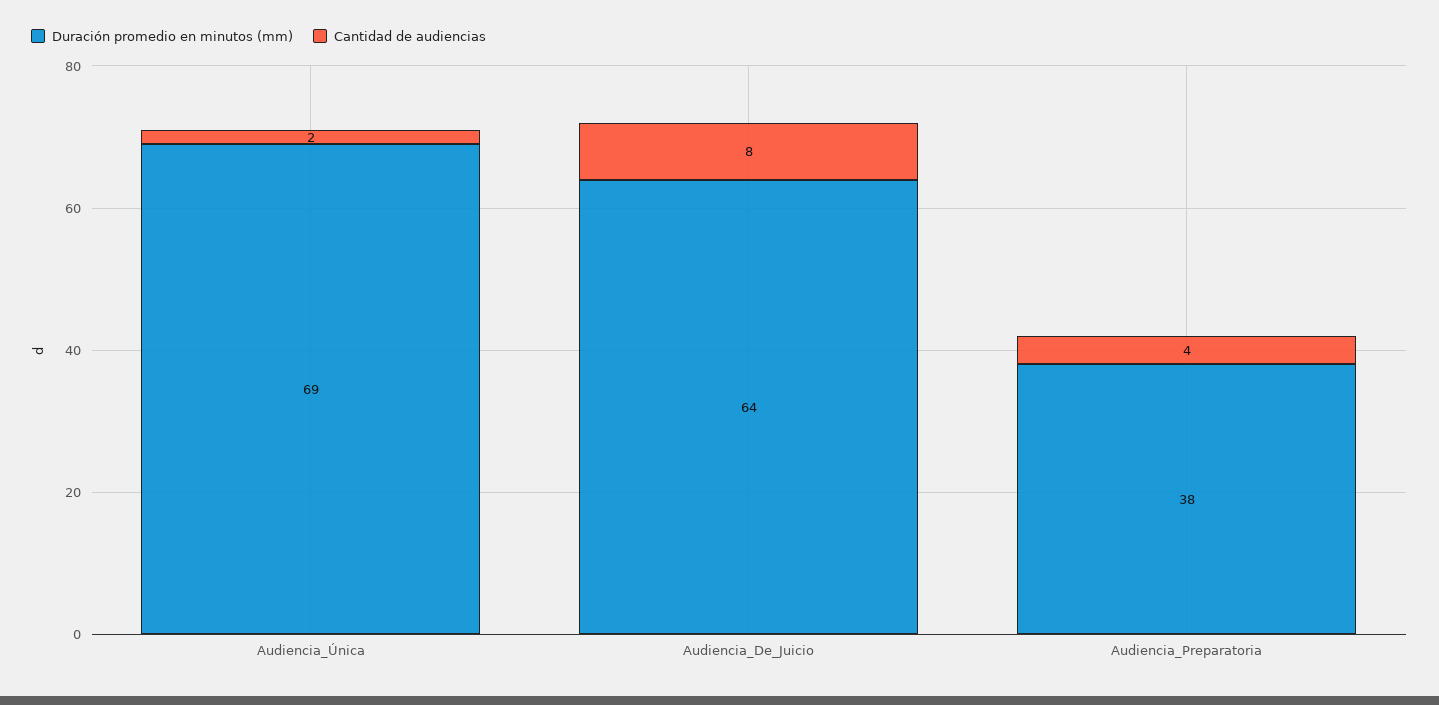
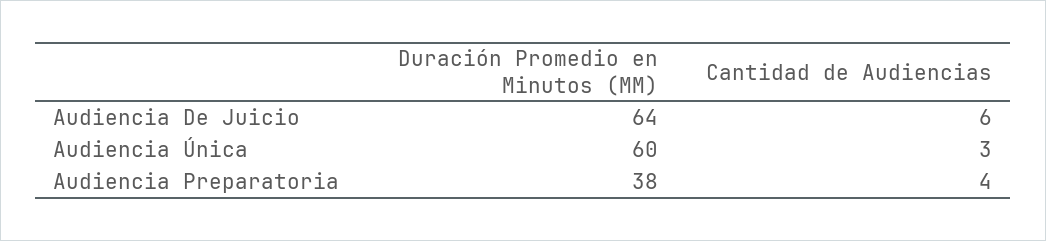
Duración promedio en minutos (mm), Audiencia_Única: 69 -> 60
Cantidad de audiencias, Audiencia_Única: 2 -> 3
Cantidad de audiencias, Audiencia_De_Juicio: 8 -> 6

